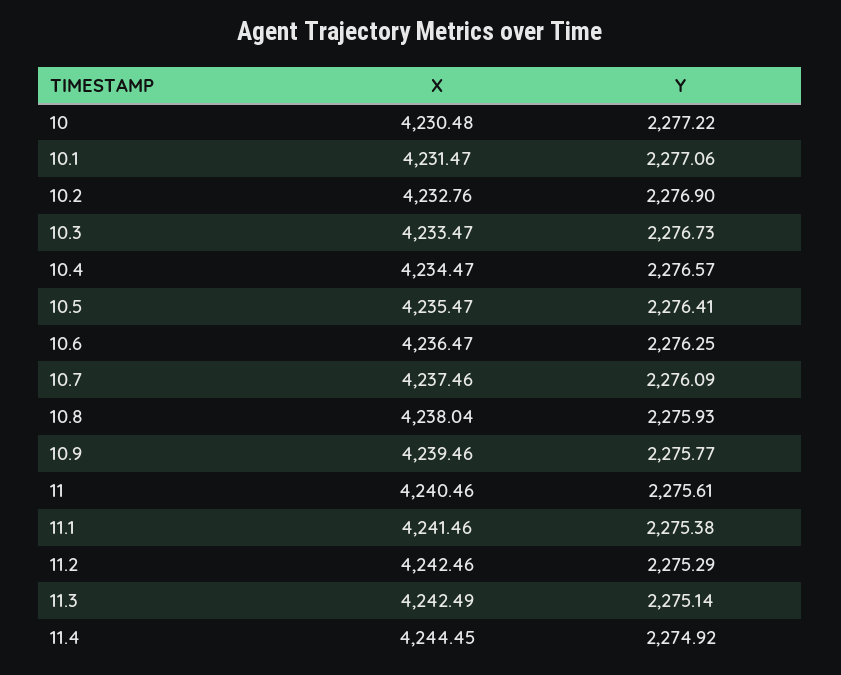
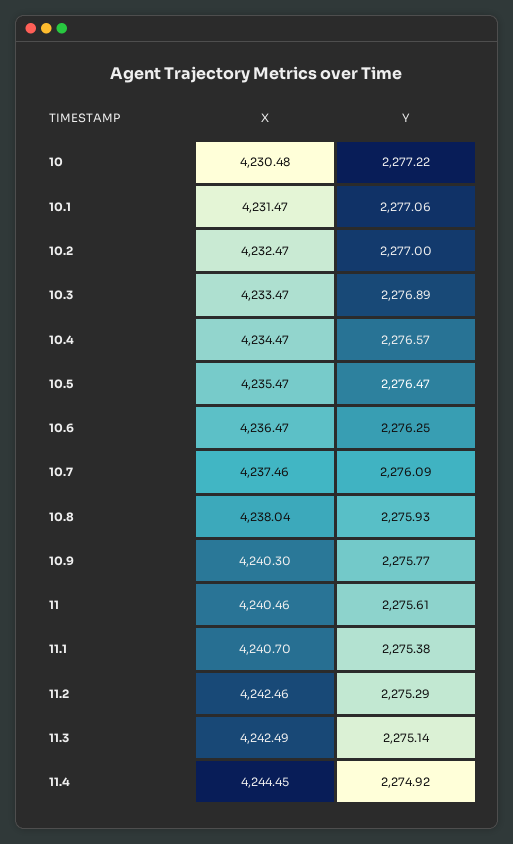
X, 10.2: 4232.76 -> 4232.47
Y, 10.2: 2276.9 -> 2277
Y, 10.3: 2276.73 -> 2276.89
Y, 10.5: 2276.41 -> 2276.47
X, 10.9: 4239.46 -> 4240.3
X, 11.1: 4241.46 -> 4240.7

